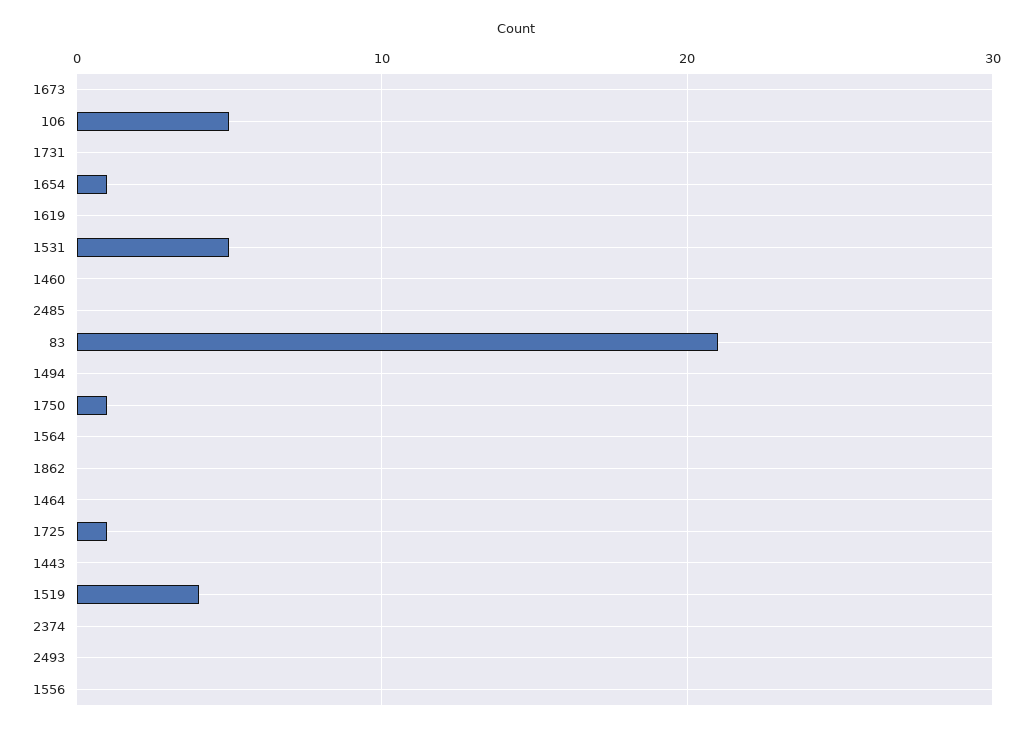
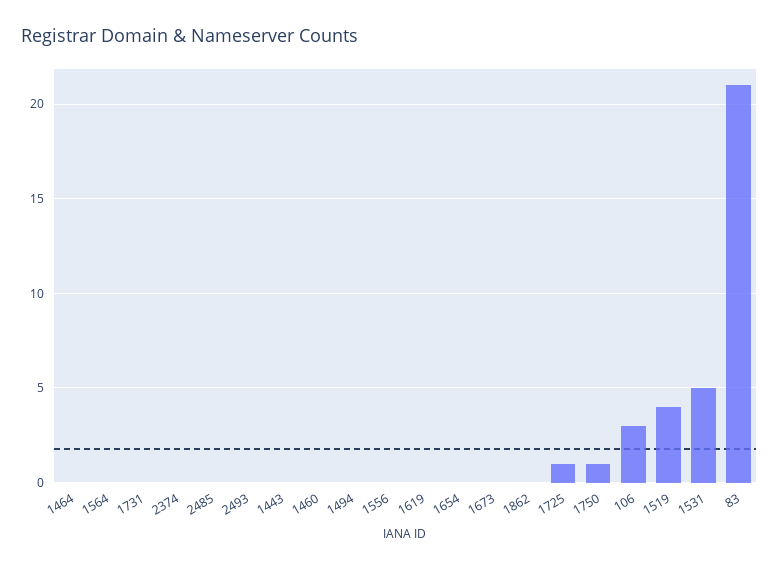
106: 5 -> 3
1654: 1 -> 0

